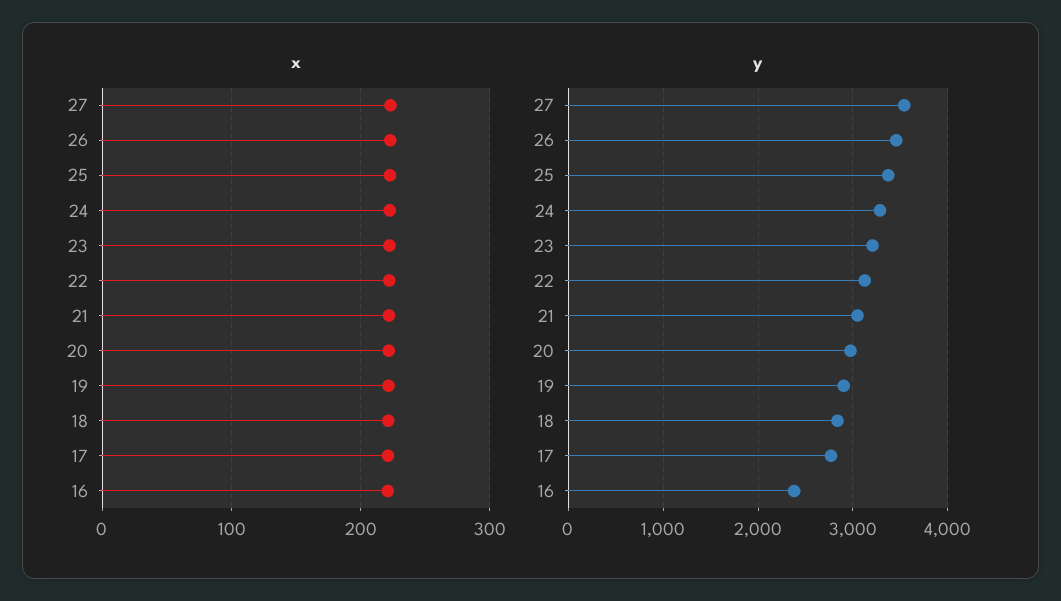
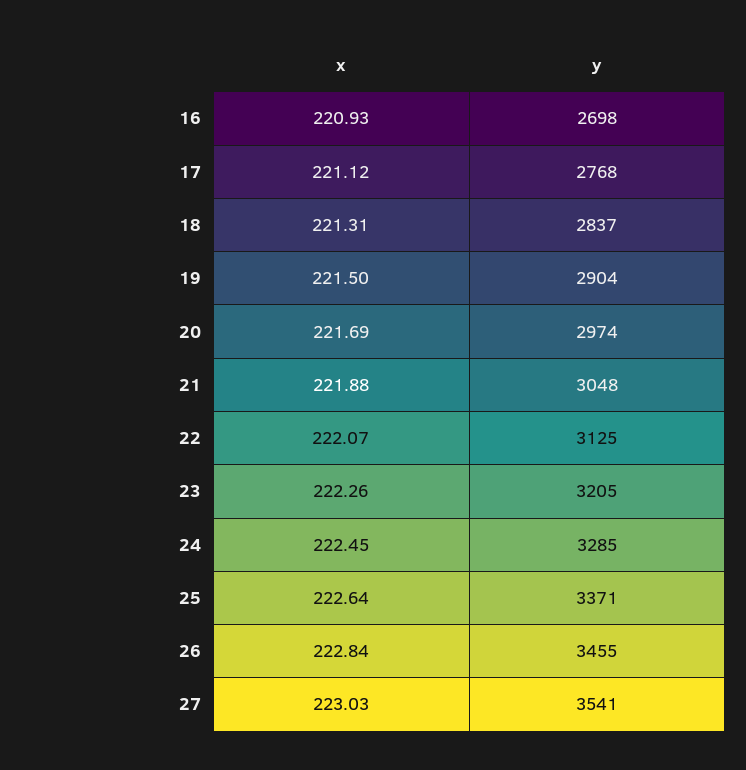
y, 16: 2400 -> 2698

